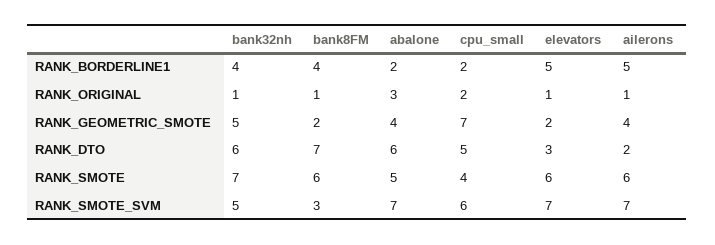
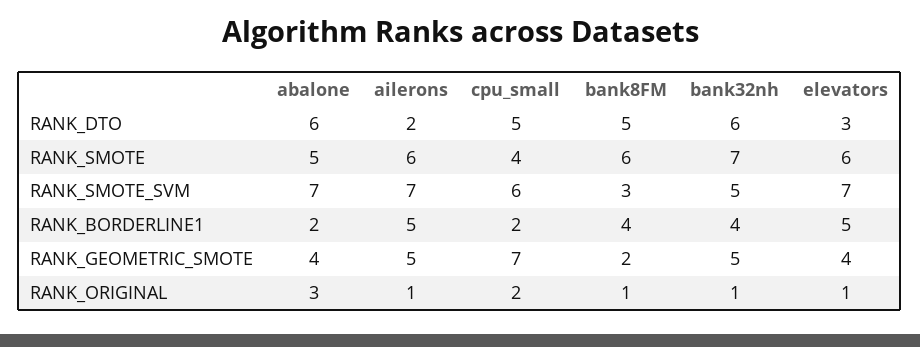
elevators, RANK_GEOMETRIC_SMOTE: 2 -> 4
ailerons, RANK_GEOMETRIC_SMOTE: 4 -> 5
bank8FM, RANK_DTO: 7 -> 5

